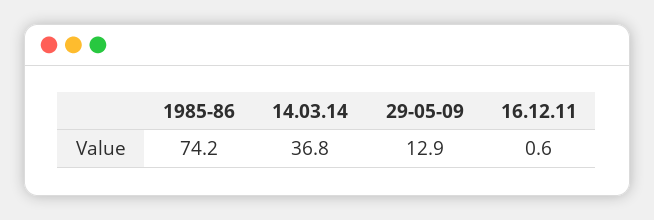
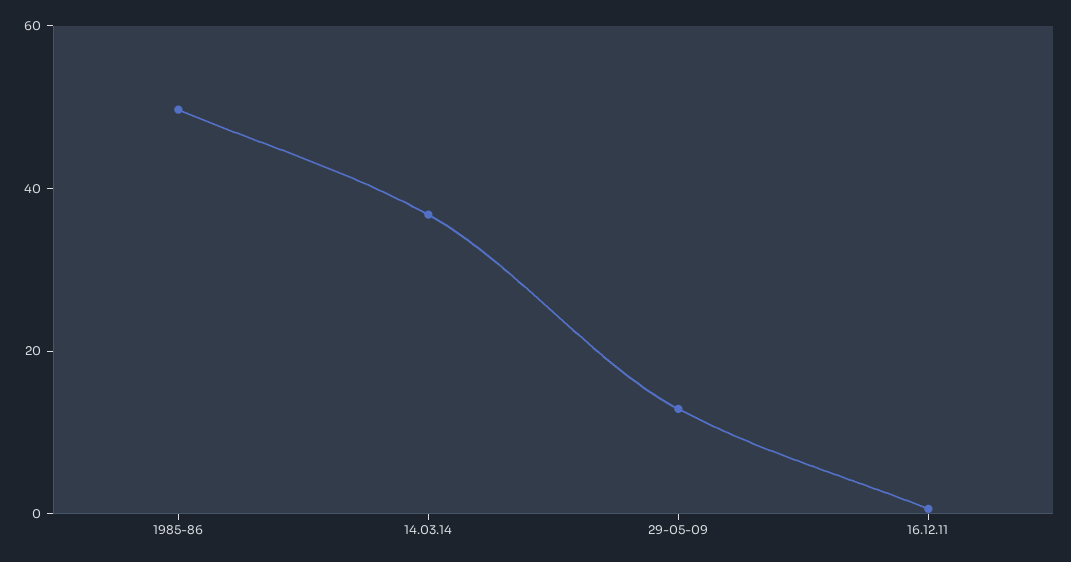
1985-86: 74.2 -> 50

